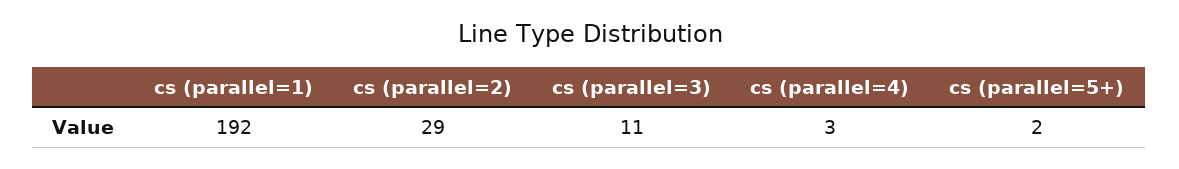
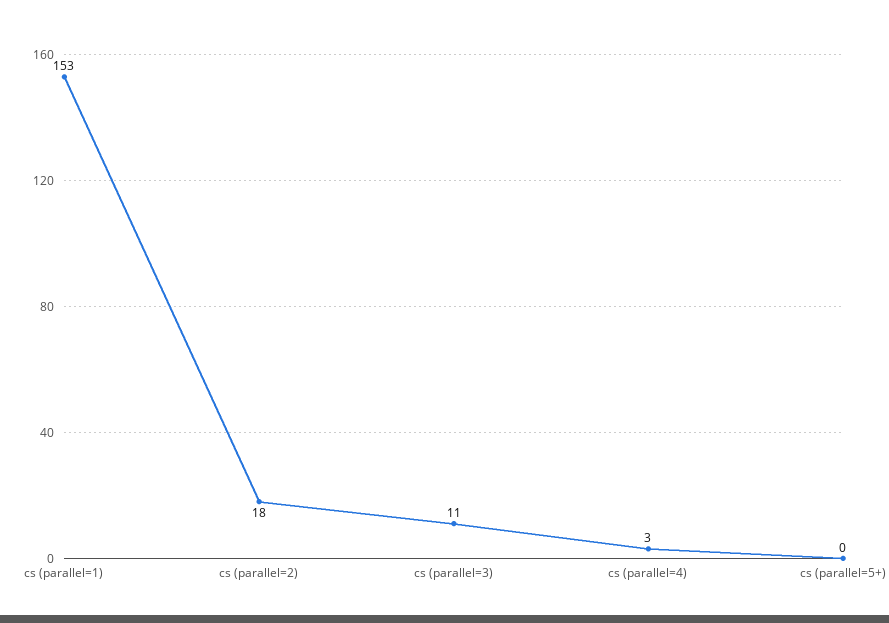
cs (parallel=1): 192 -> 153
cs (parallel=2): 29 -> 18
cs (parallel=5+): 2 -> 0

